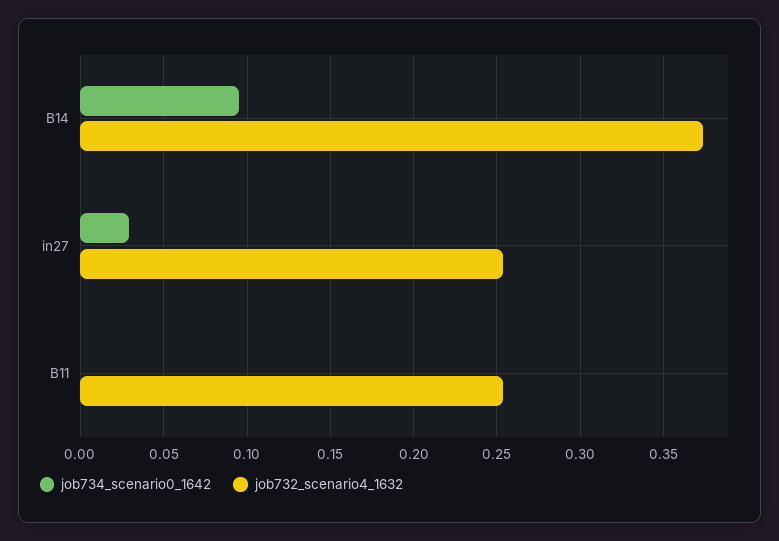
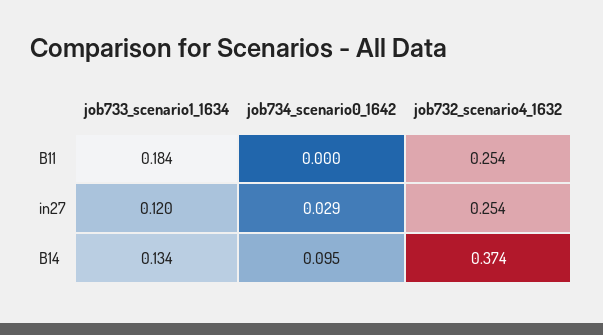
job733_scenario1_1634, B11: none -> 0.184
job733_scenario1_1634, in27: none -> 0.12
job733_scenario1_1634, B14: none -> 0.134

